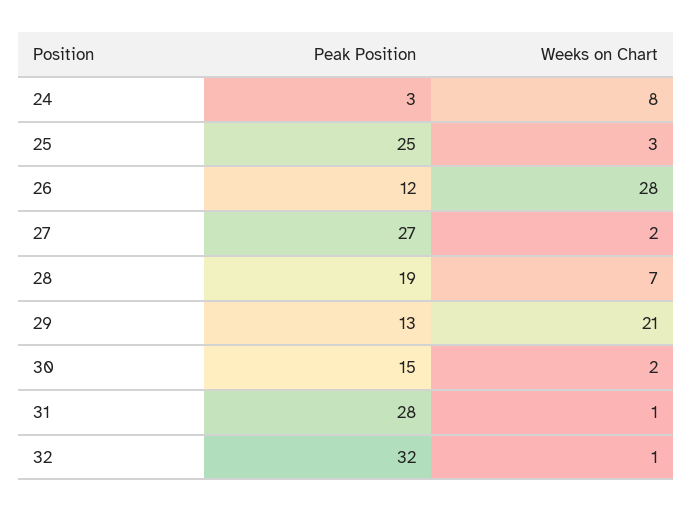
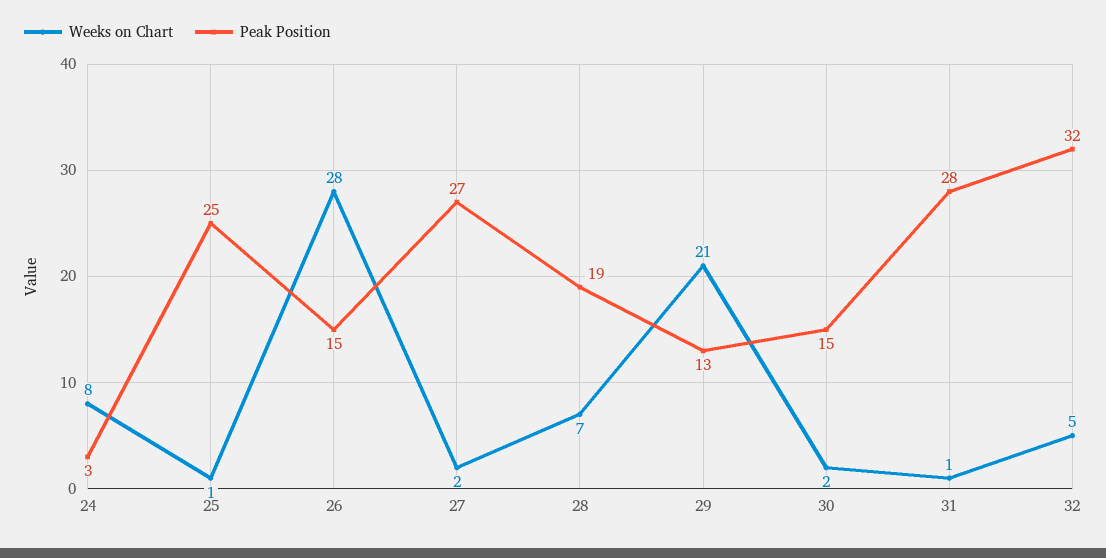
Weeks on Chart, 25: 3 -> 1
Peak Position, 26: 12 -> 15
Weeks on Chart, 32: 1 -> 5

